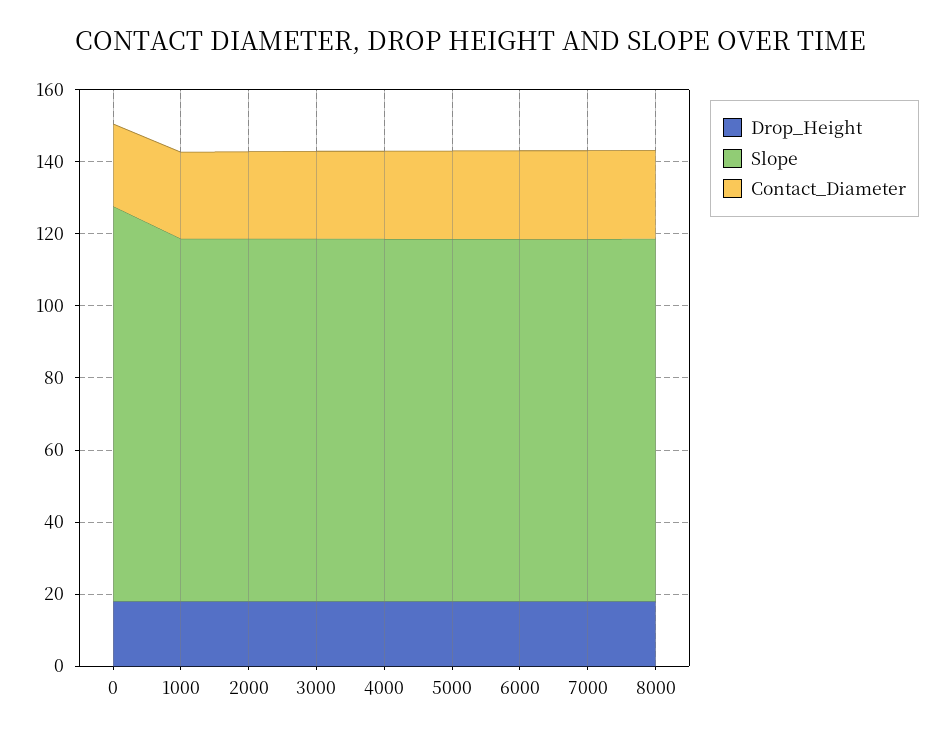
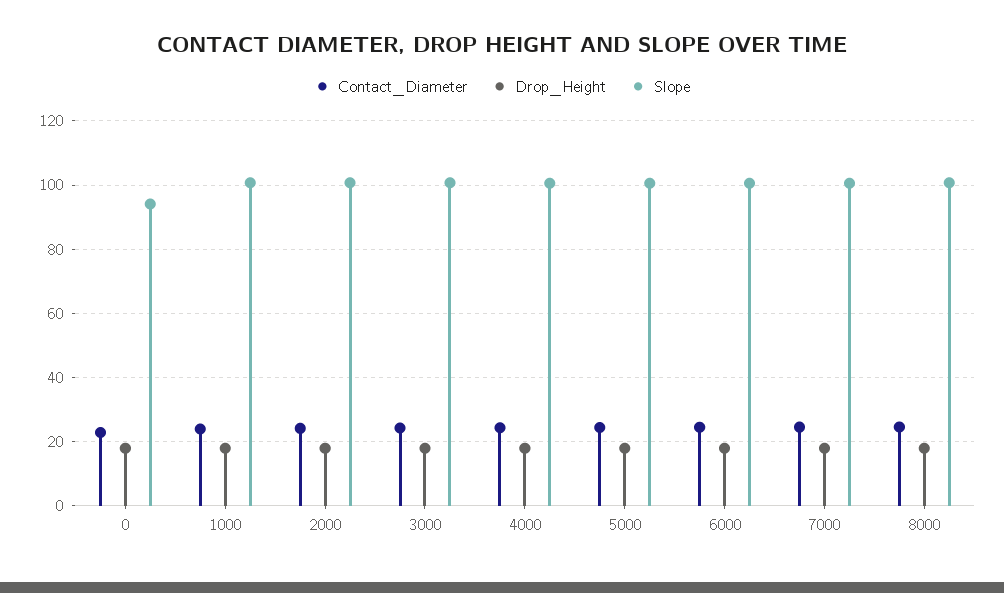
Slope, 0: 110 -> 94

